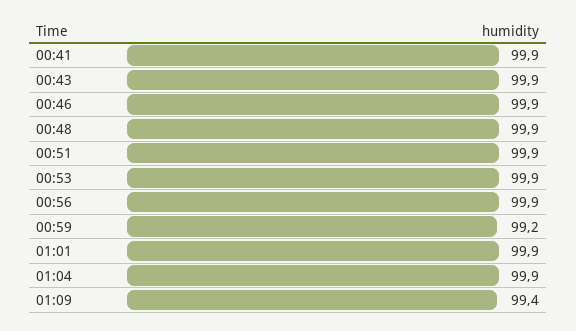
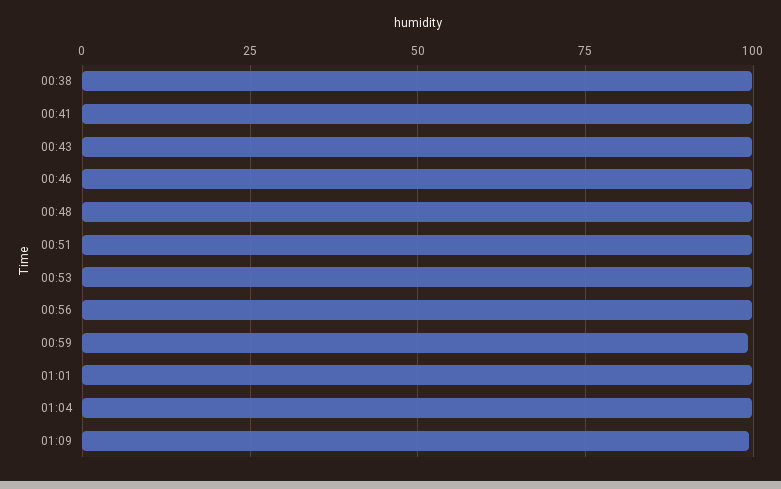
00:38: none -> 100

